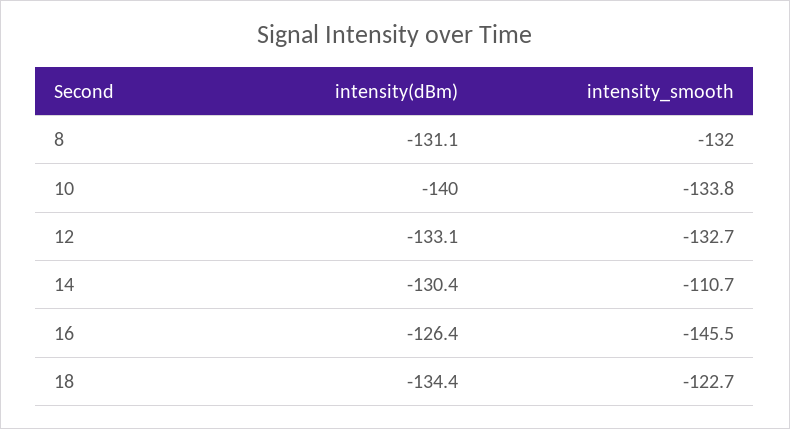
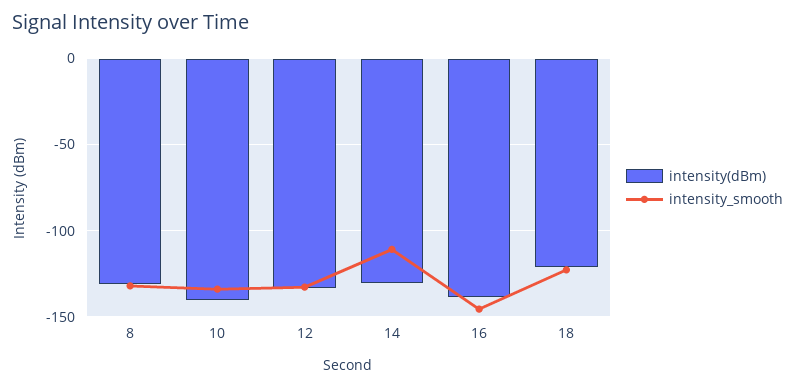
intensity(dBm), 16: -126.4 -> -140
intensity(dBm), 18: -134.4 -> -120

